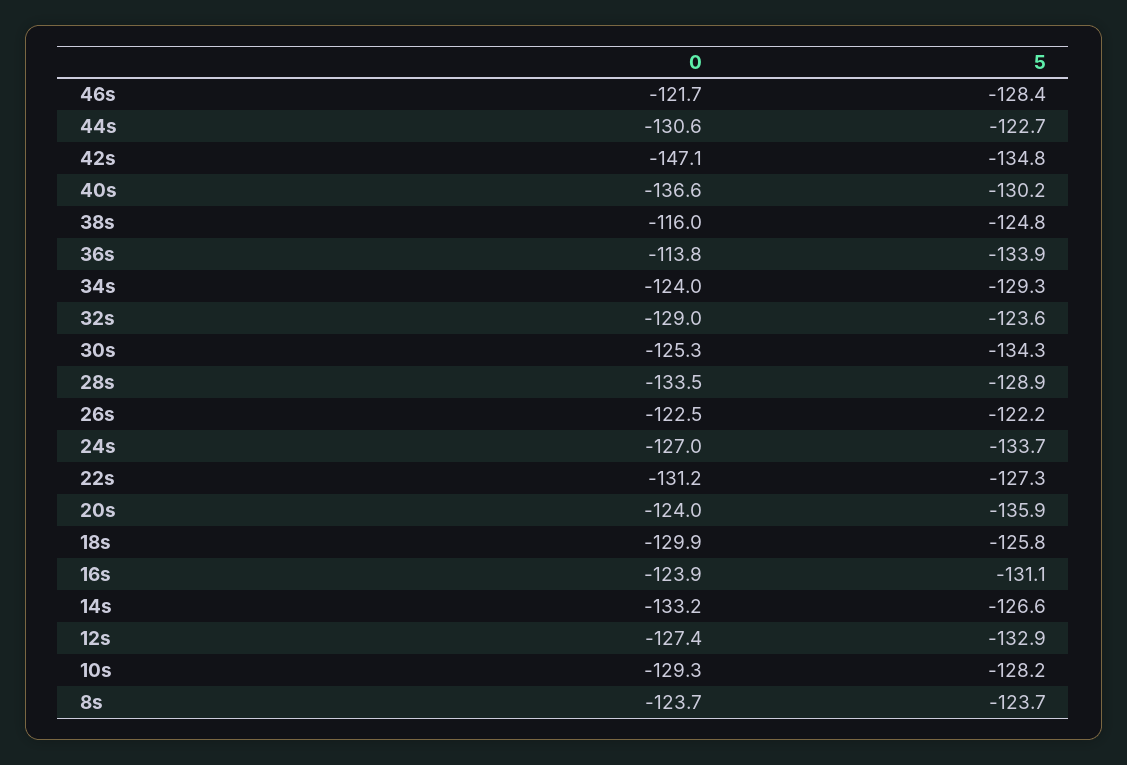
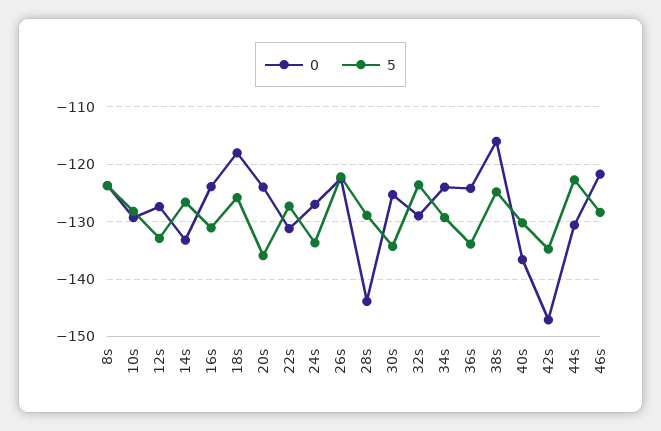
0, 36s: -113.8 -> -124
0, 28s: -133.5 -> -144
0, 18s: -129.9 -> -118

